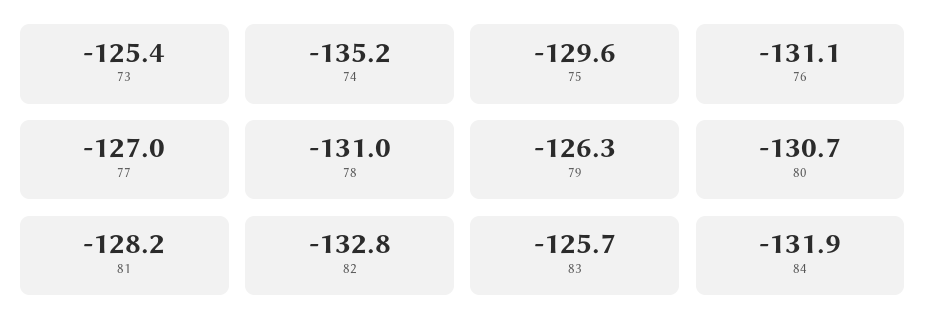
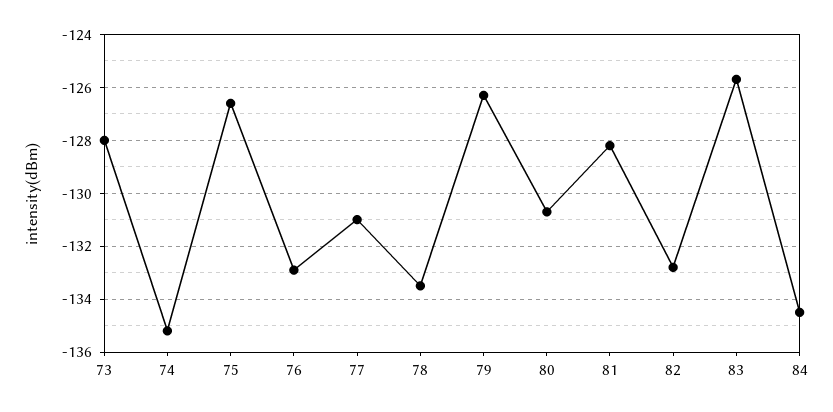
73: -125.4 -> -128
75: -129.6 -> -126.5
76: -131.1 -> -133
77: -127 -> -131
78: -131 -> -133.5
84: -131.9 -> -134.5

